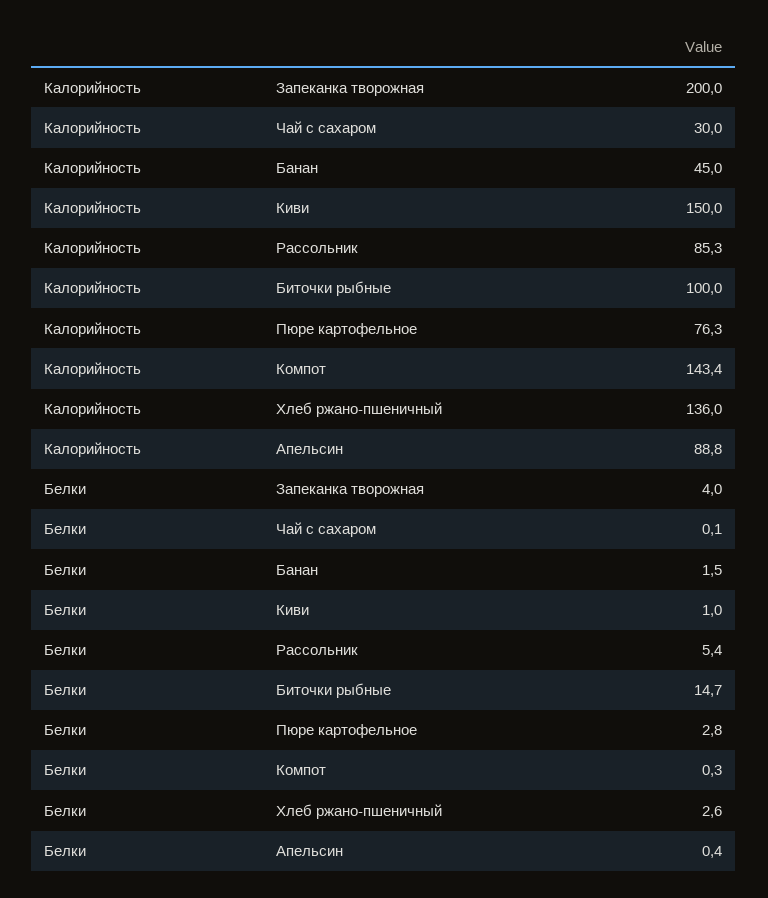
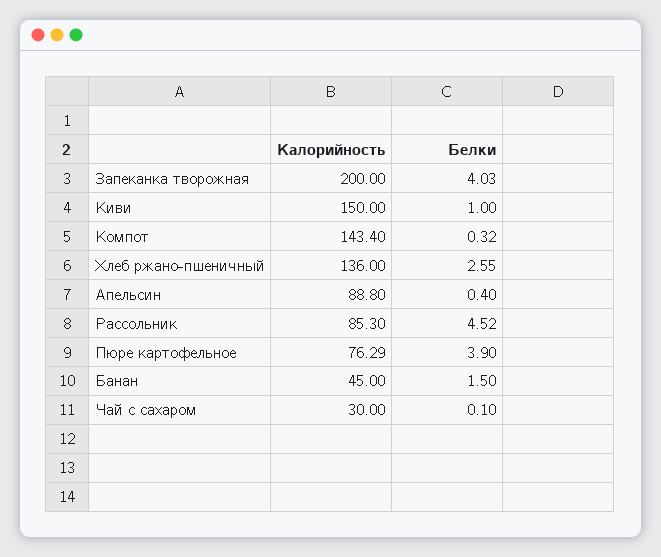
Калорийность, Биточки рыбные: 100 -> none
Белки, Рассольник: 5.4 -> 4.52
Белки, Биточки рыбные: 14.7 -> none
Белки, Пюре картофельное: 2.8 -> 3.9

